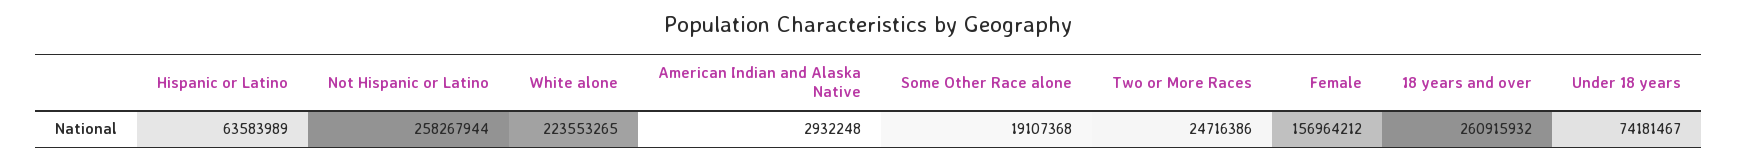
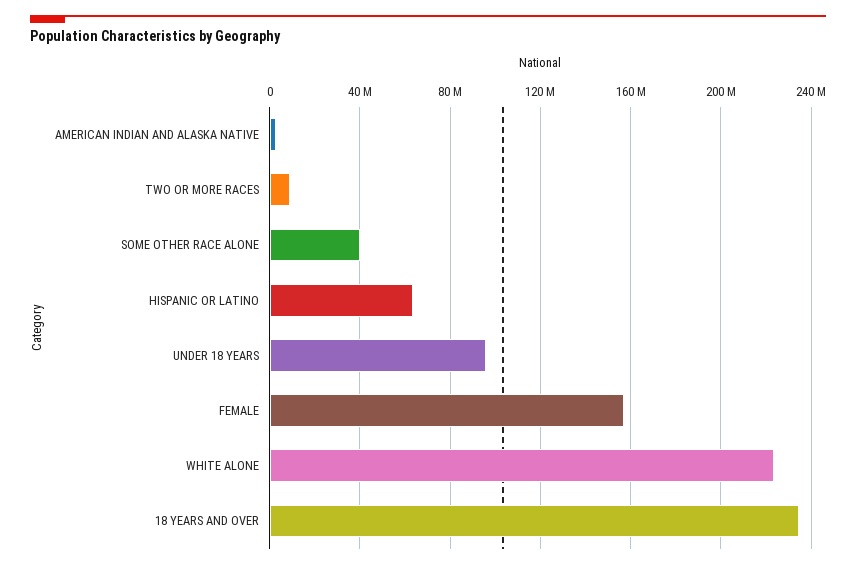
Not Hispanic or Latino: 258267944 -> none
Some Other Race alone: 19107368 -> 40000000
Two or More Races: 24716386 -> 10000000
18 years and over: 260915932 -> 235000000
Under 18 years: 74181467 -> 95000000

